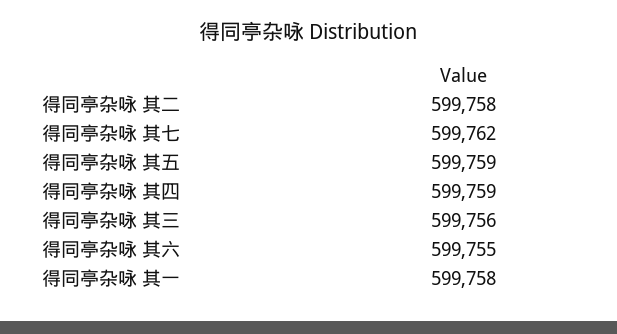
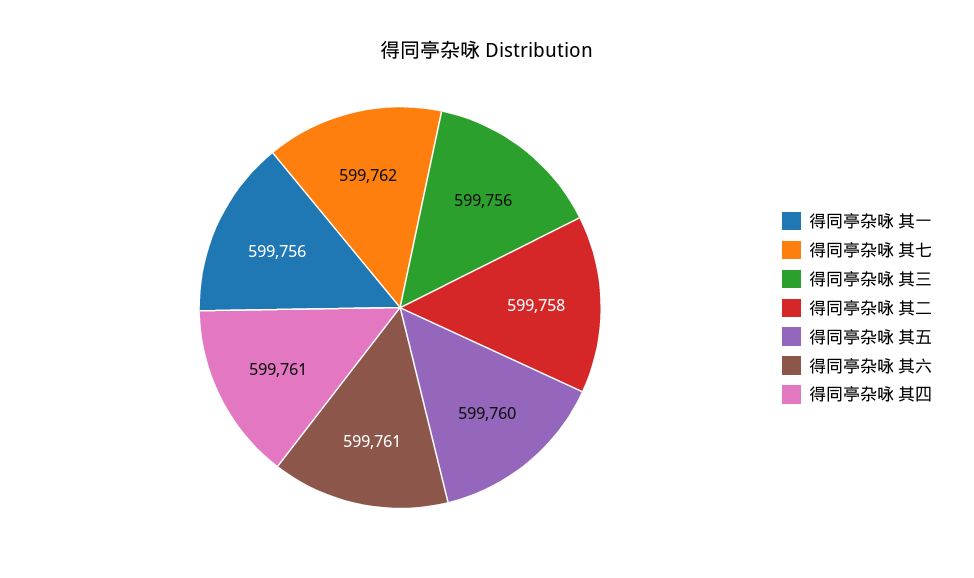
得同亭杂咏 其五: 599759 -> 599760
得同亭杂咏 其四: 599759 -> 599761
得同亭杂咏 其六: 599755 -> 599761
得同亭杂咏 其一: 599758 -> 599756

